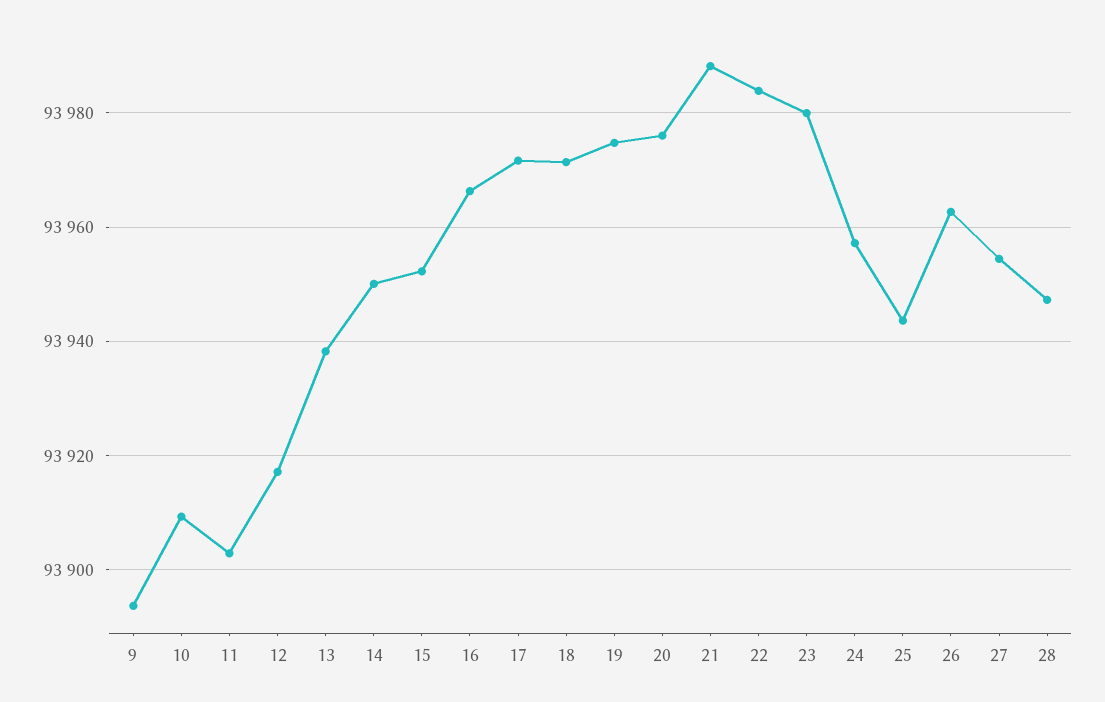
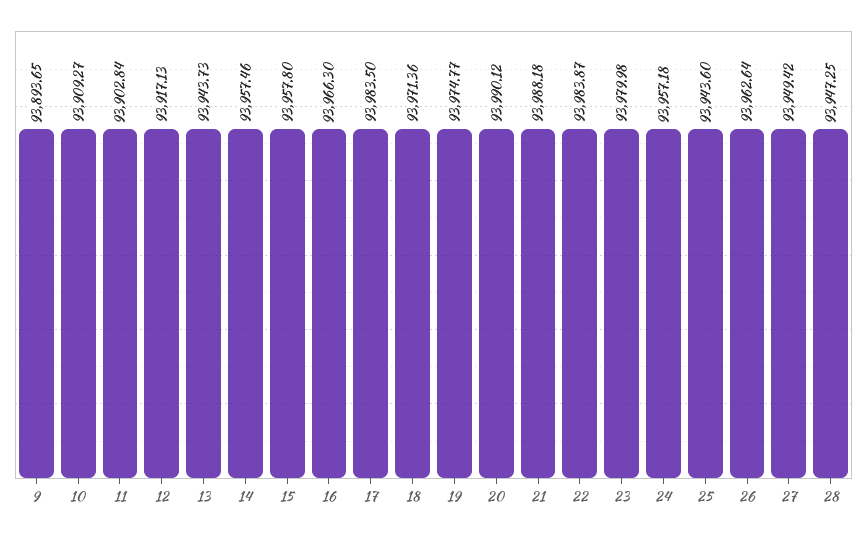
13: 93938 -> 93943.73
14: 93950 -> 93957.46
15: 93952 -> 93957.8
17: 93972 -> 93983.5
20: 93976 -> 93990.12
27: 93954 -> 93949.42

